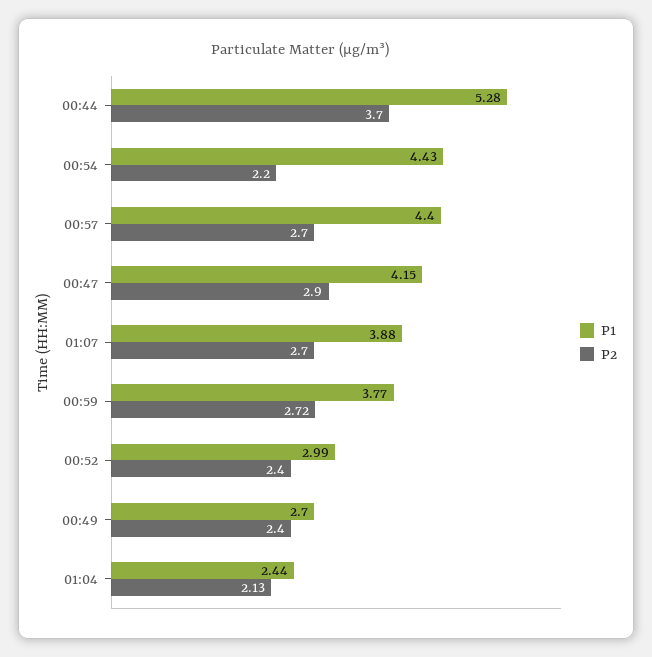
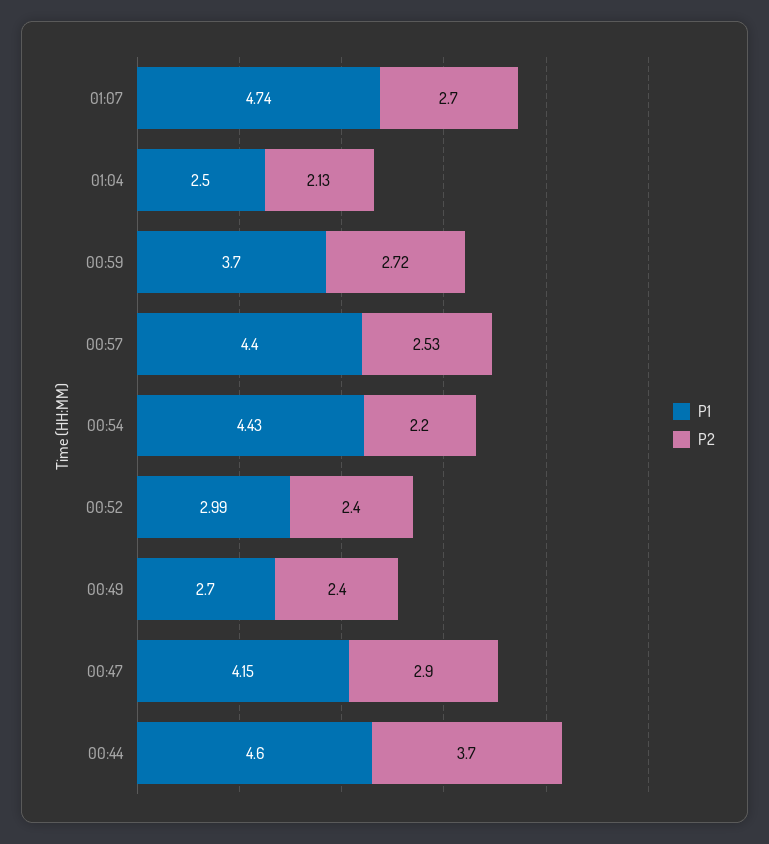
P1, 00:44: 5.28 -> 4.6
P2, 00:57: 2.7 -> 2.53
P1, 01:07: 3.88 -> 4.74
P1, 00:59: 3.77 -> 3.7
P1, 01:04: 2.44 -> 2.5

